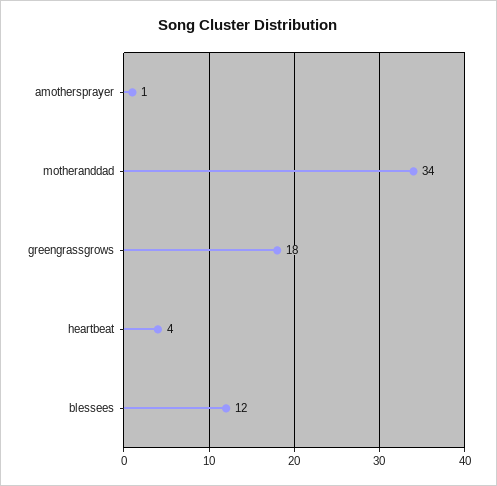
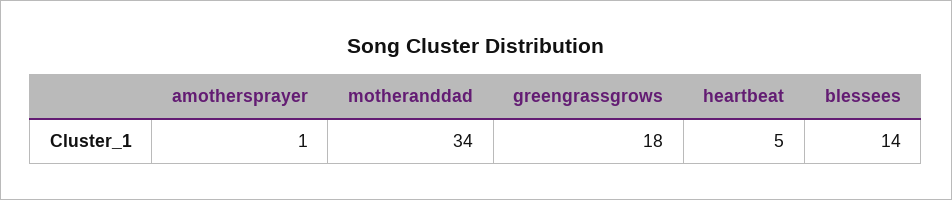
heartbeat: 4 -> 5
blessees: 12 -> 14

